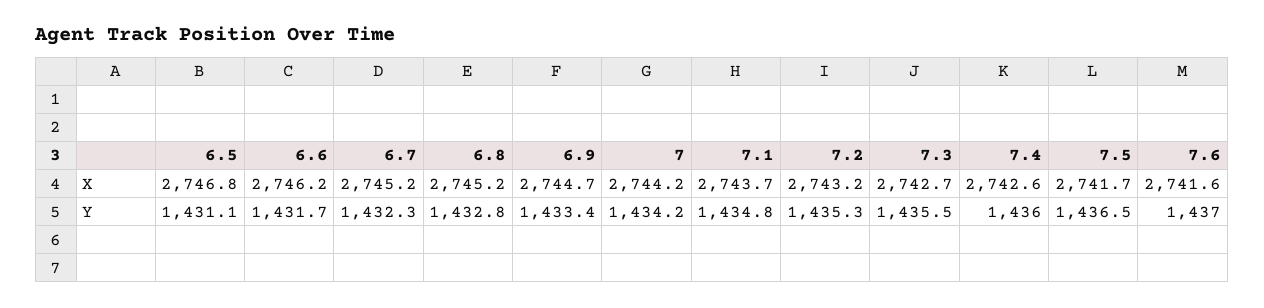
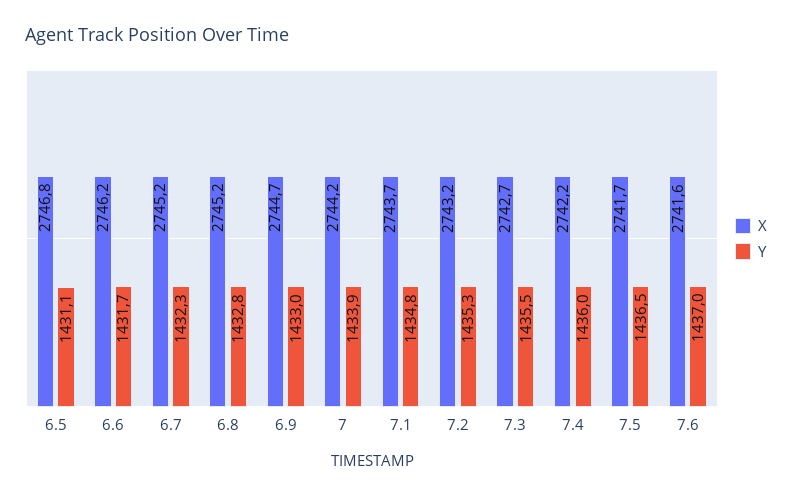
X, 7.4: 2742.6 -> 2742.2
Y, 6.9: 1433.4 -> 1433
Y, 7: 1434.2 -> 1433.9

